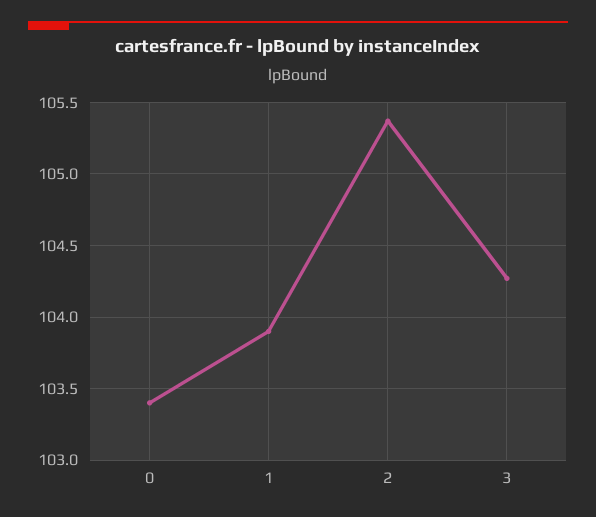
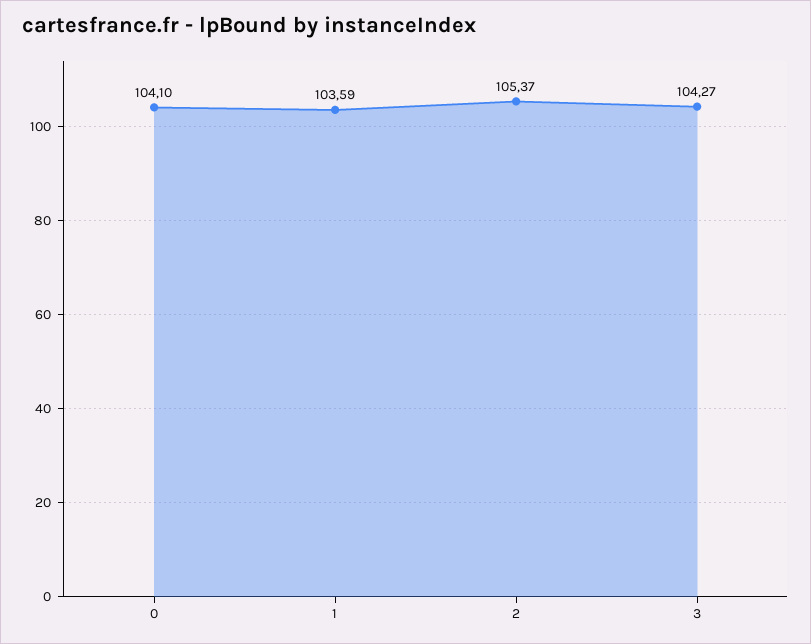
0: 103.4 -> 104.1
1: 103.9 -> 103.59

